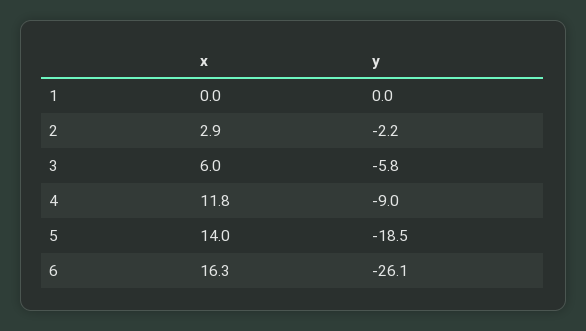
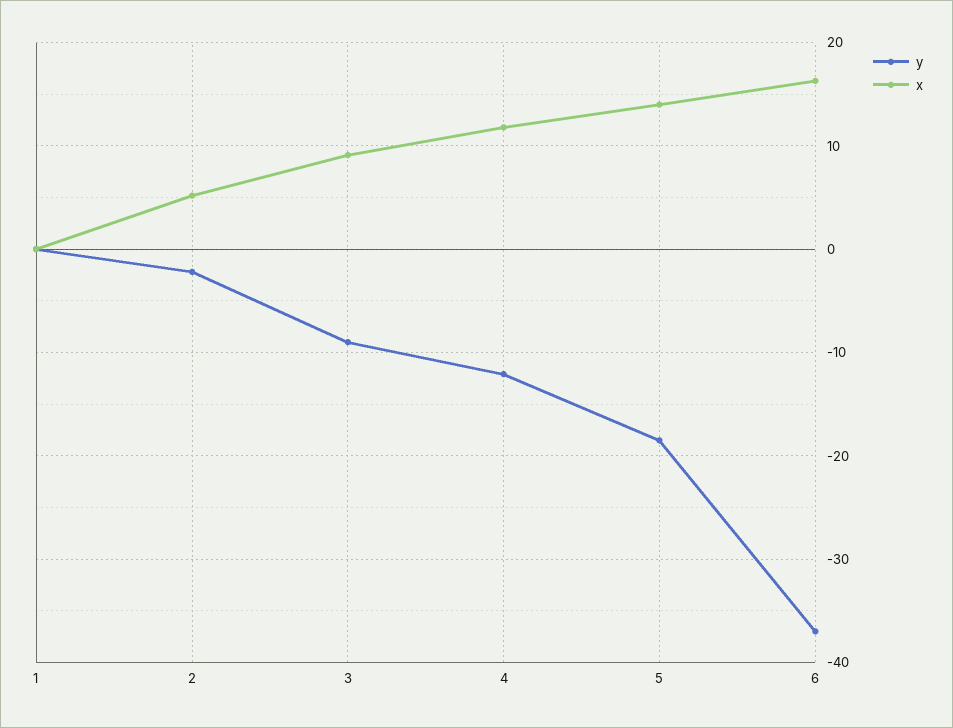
x, 2: 2.9 -> 5
x, 3: 6 -> 9
y, 3: -5.8 -> -9
y, 4: -9 -> -12
y, 6: -26.1 -> -37

